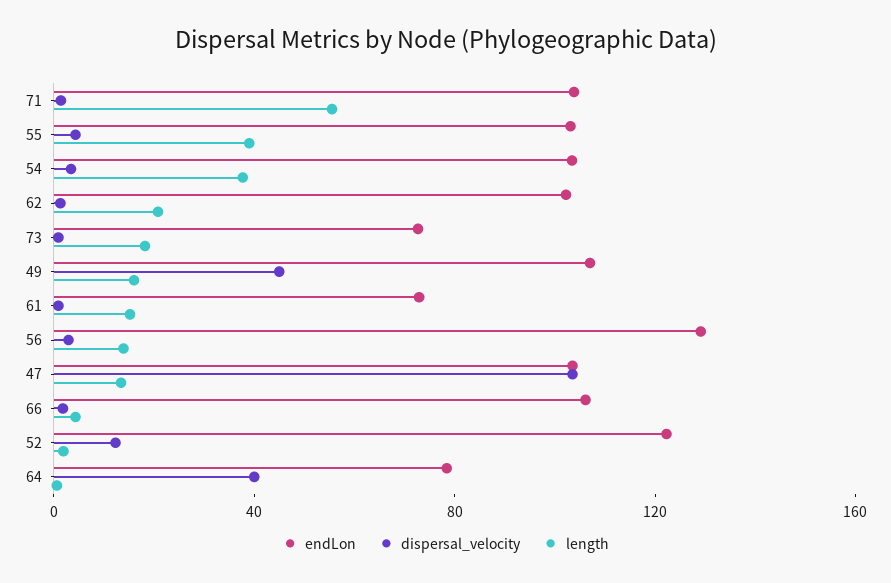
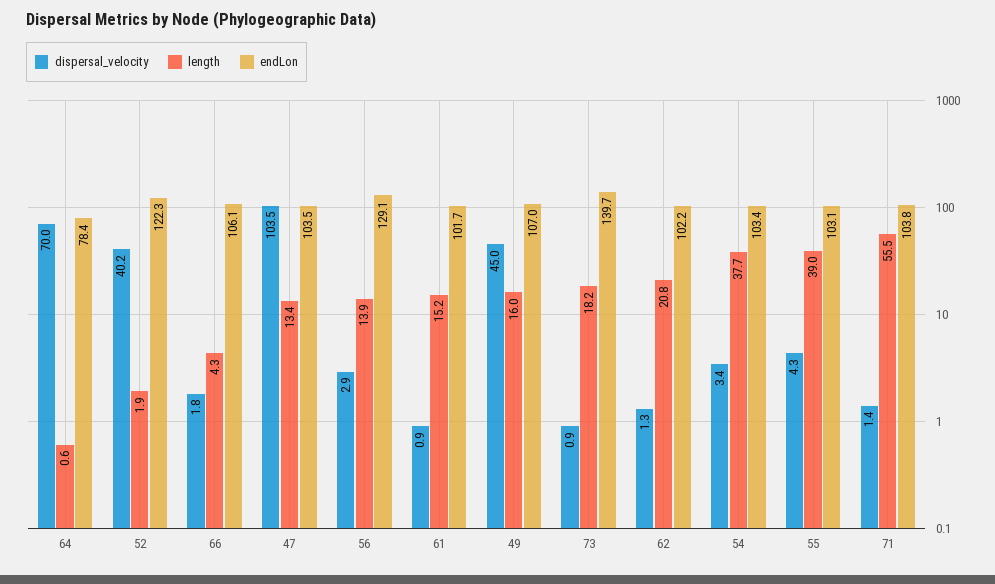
endLon, 73: 70 -> 139.7
endLon, 61: 70 -> 101.7
dispersal_velocity, 52: 10 -> 40.2
dispersal_velocity, 64: 40 -> 70

